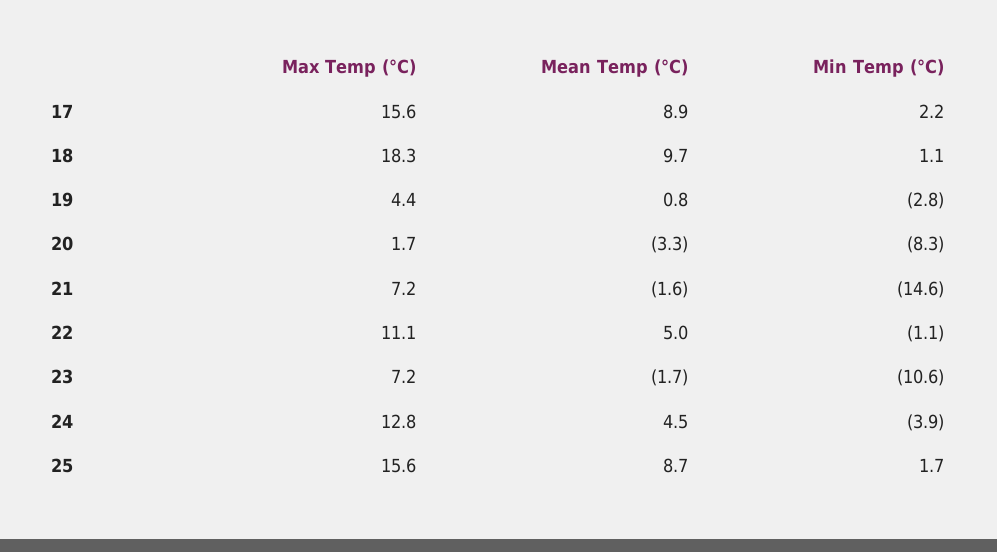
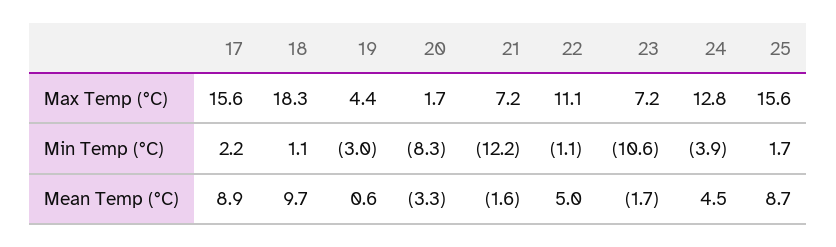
Mean Temp (°C), 19: 0.8 -> 0.6
Min Temp (°C), 19: -2.8 -> -3
Min Temp (°C), 21: -14.6 -> -12.2

